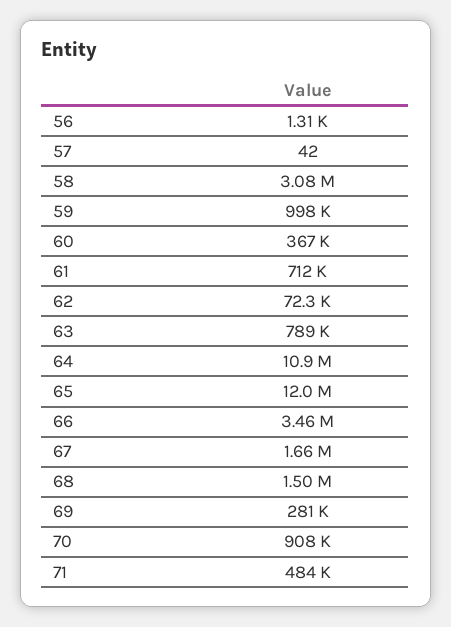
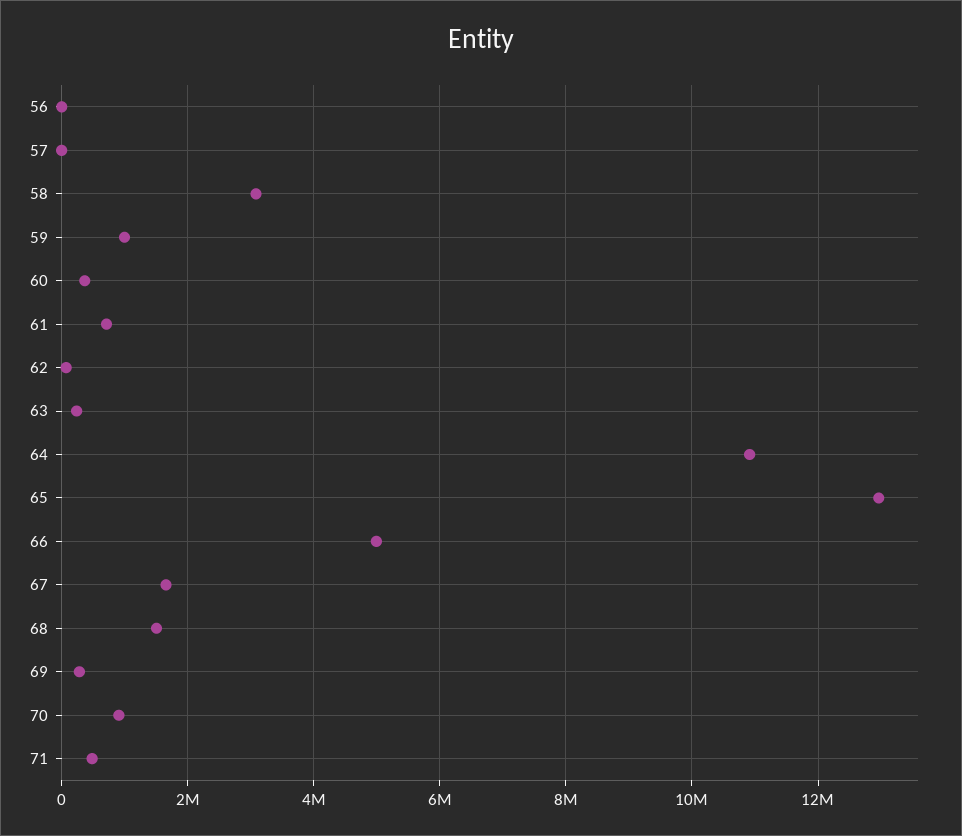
63: 789000 -> 200000
65: 12000000 -> 13000000
66: 3460000 -> 5000000

